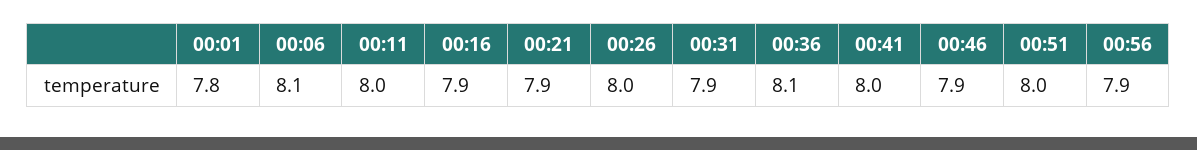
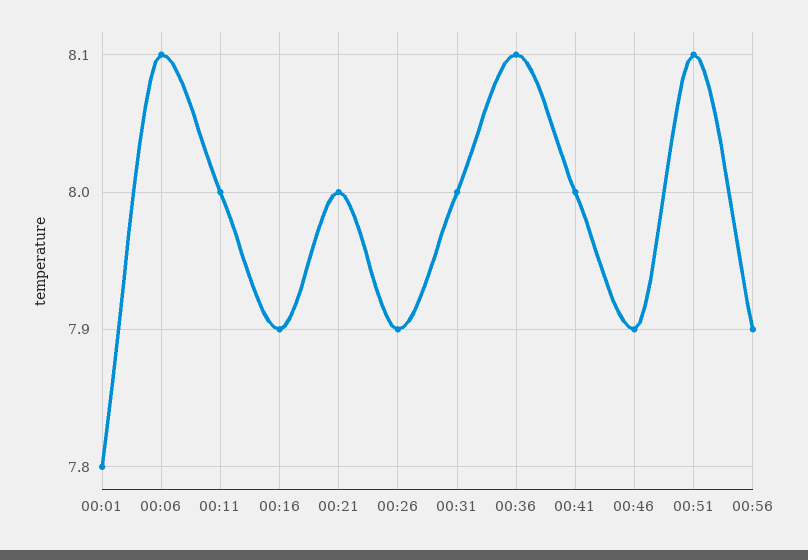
00:21: 7.9 -> 8
00:26: 8 -> 7.9
00:31: 7.9 -> 8
00:51: 8 -> 8.1

